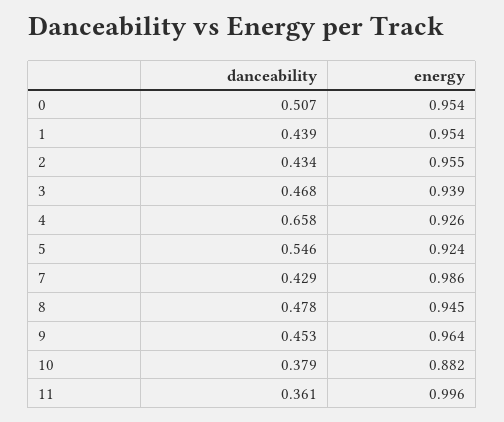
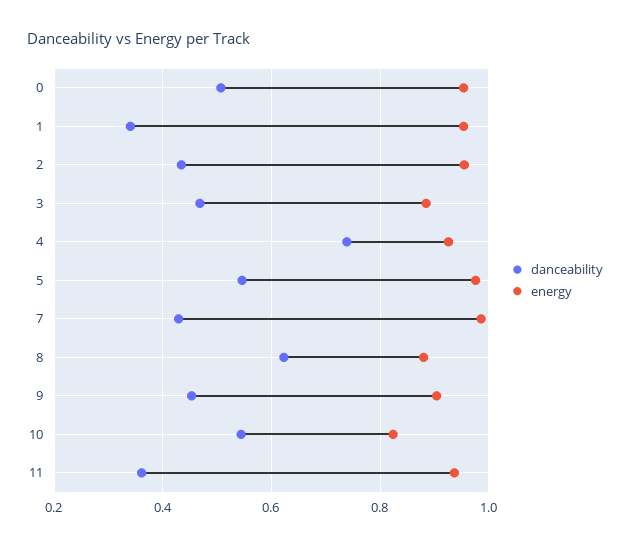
danceability, 1: 0.439 -> 0.34
energy, 3: 0.939 -> 0.88
danceability, 4: 0.658 -> 0.74
energy, 5: 0.924 -> 0.98
danceability, 8: 0.478 -> 0.62
energy, 8: 0.945 -> 0.88
energy, 9: 0.964 -> 0.9
danceability, 10: 0.379 -> 0.54
energy, 10: 0.882 -> 0.82
energy, 11: 0.996 -> 0.94

